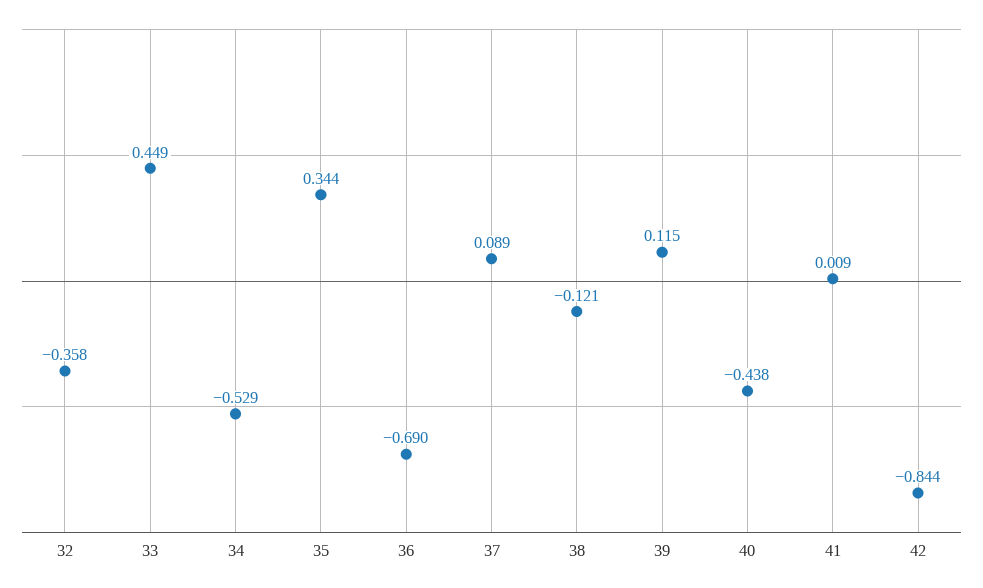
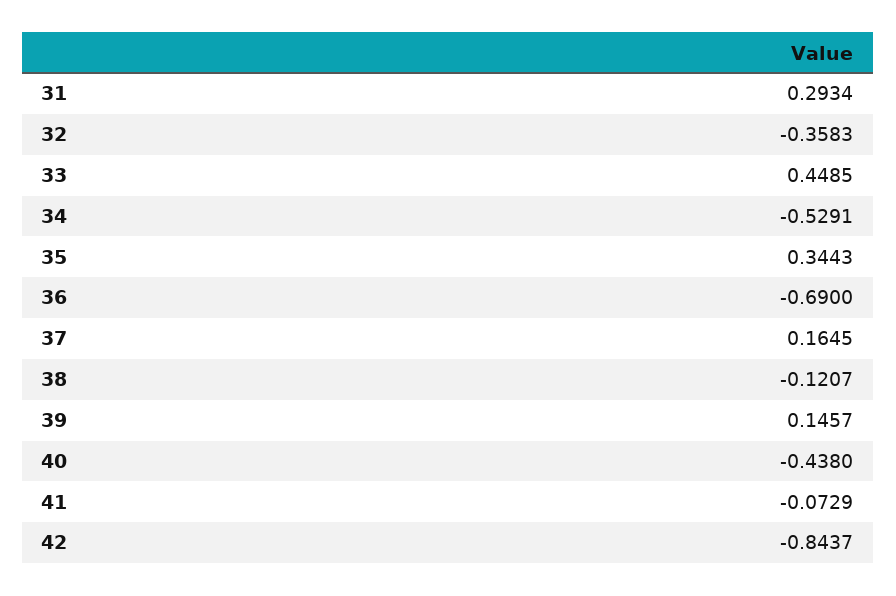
37: 0.089 -> 0.1645
39: 0.115 -> 0.1457
41: 0.009 -> -0.0729
31: none -> 0.2934

